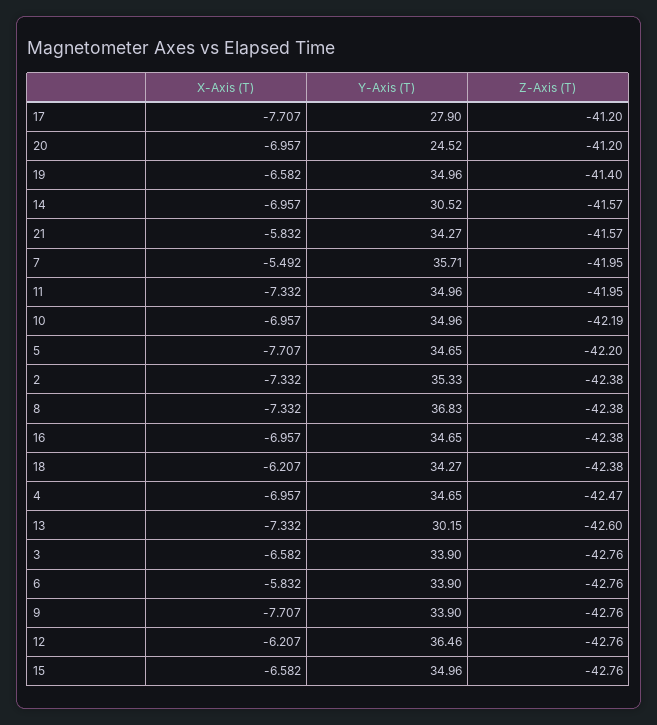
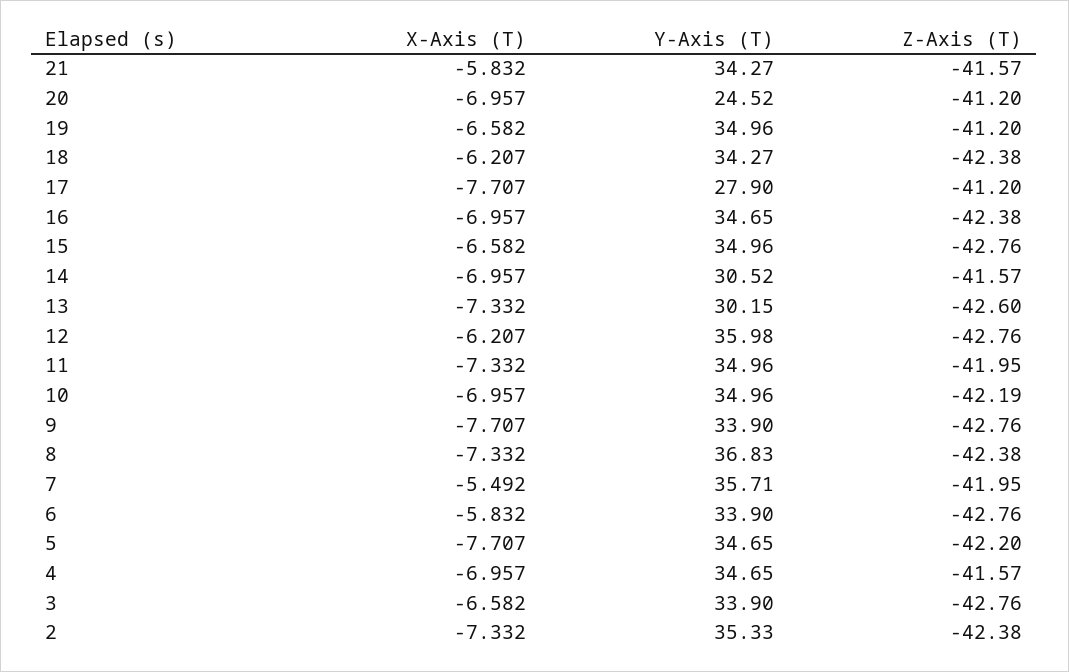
Z-Axis (T), 19: -41.4 -> -41.2
Z-Axis (T), 4: -42.47 -> -41.57
Y-Axis (T), 12: 36.46 -> 35.98

